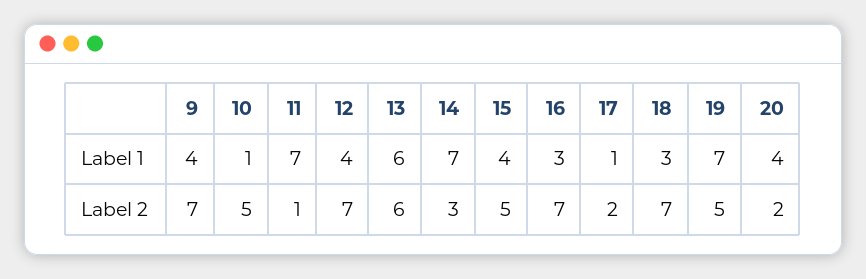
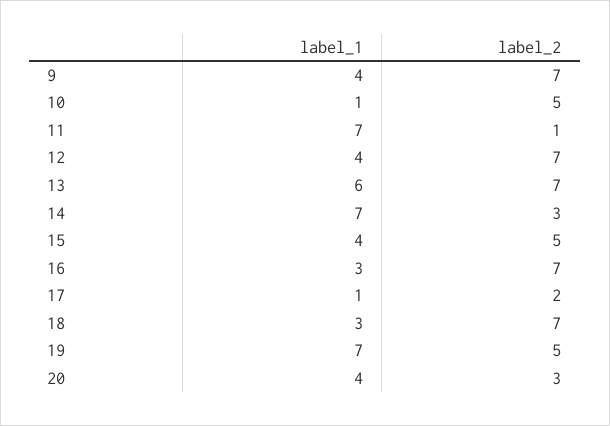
13, Label 2: 6 -> 7
20, Label 2: 2 -> 3

